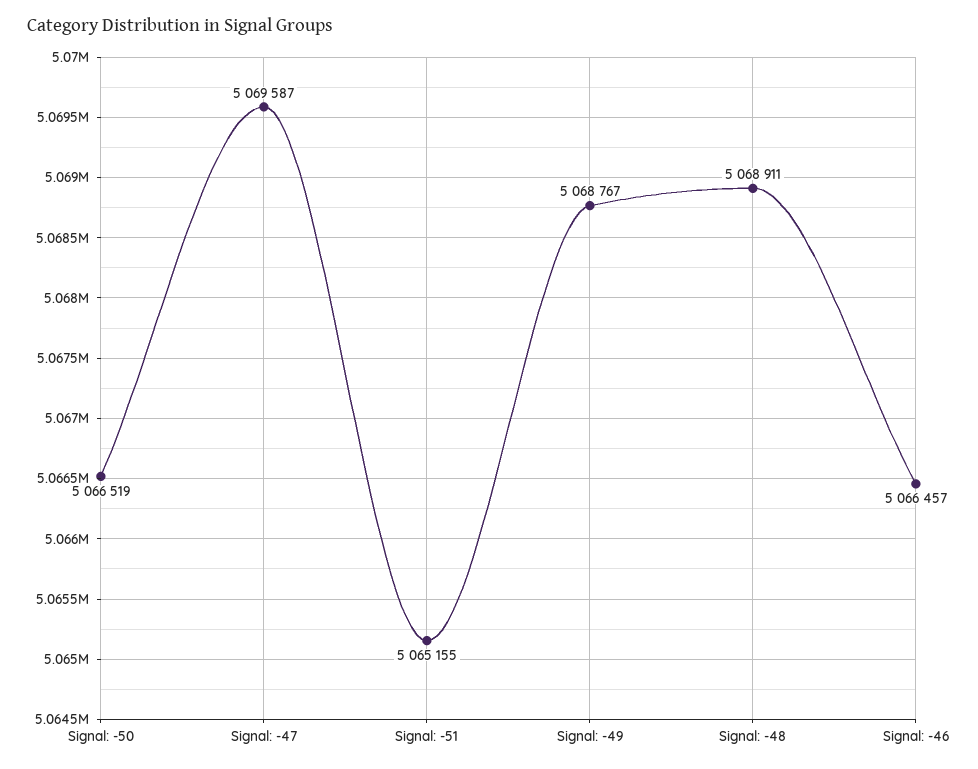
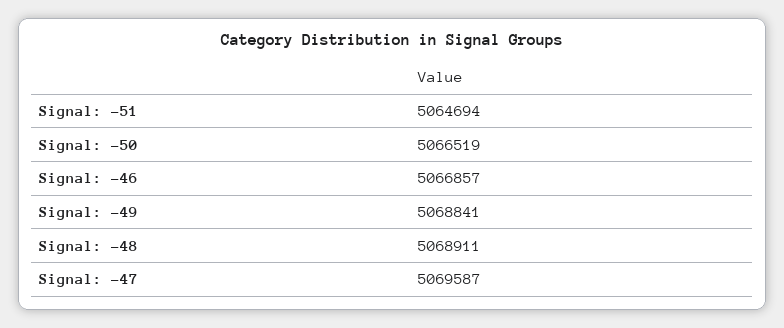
Signal: -51: 5065155 -> 5064694
Signal: -49: 5068767 -> 5068841
Signal: -46: 5066457 -> 5066857

